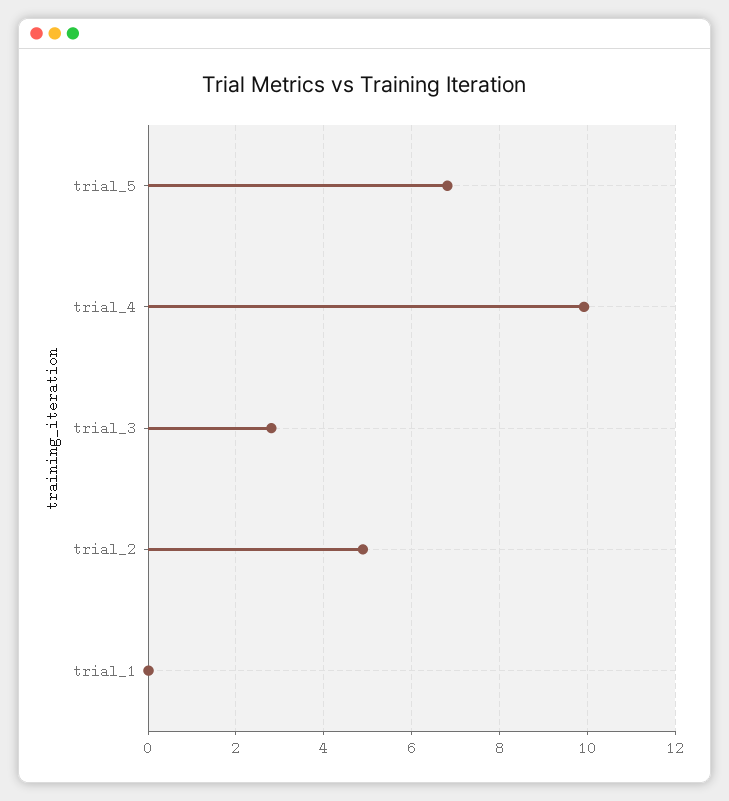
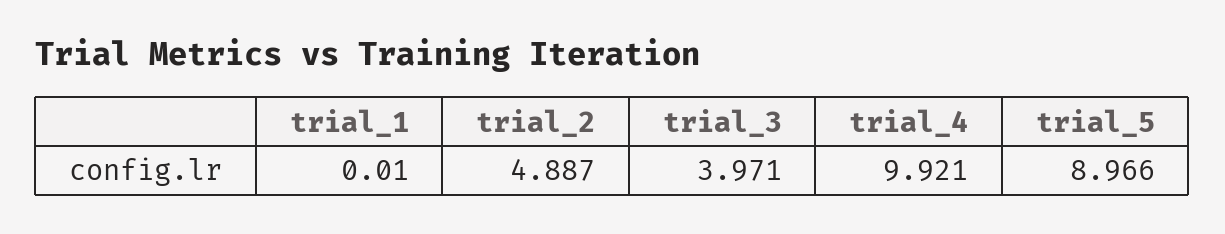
trial_5: 6.8 -> 8.966
trial_3: 2.8 -> 3.971

